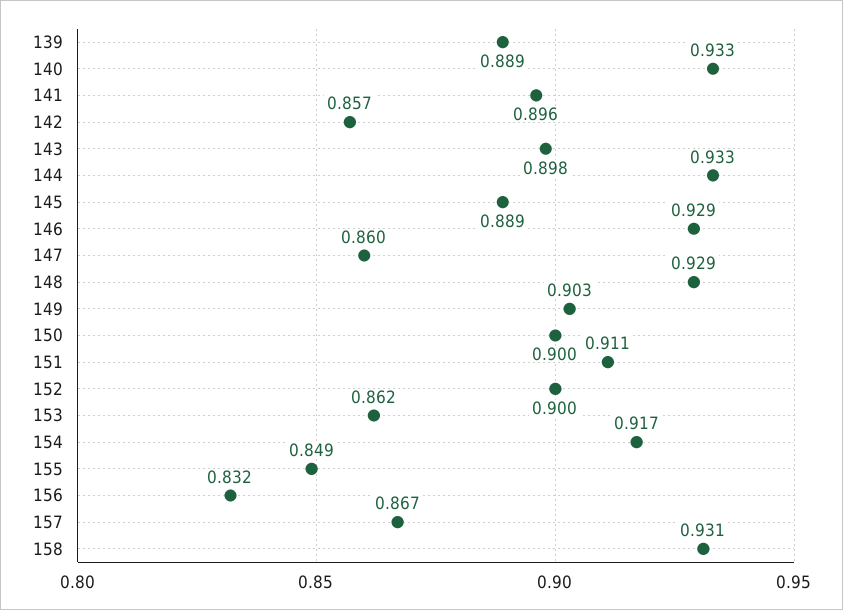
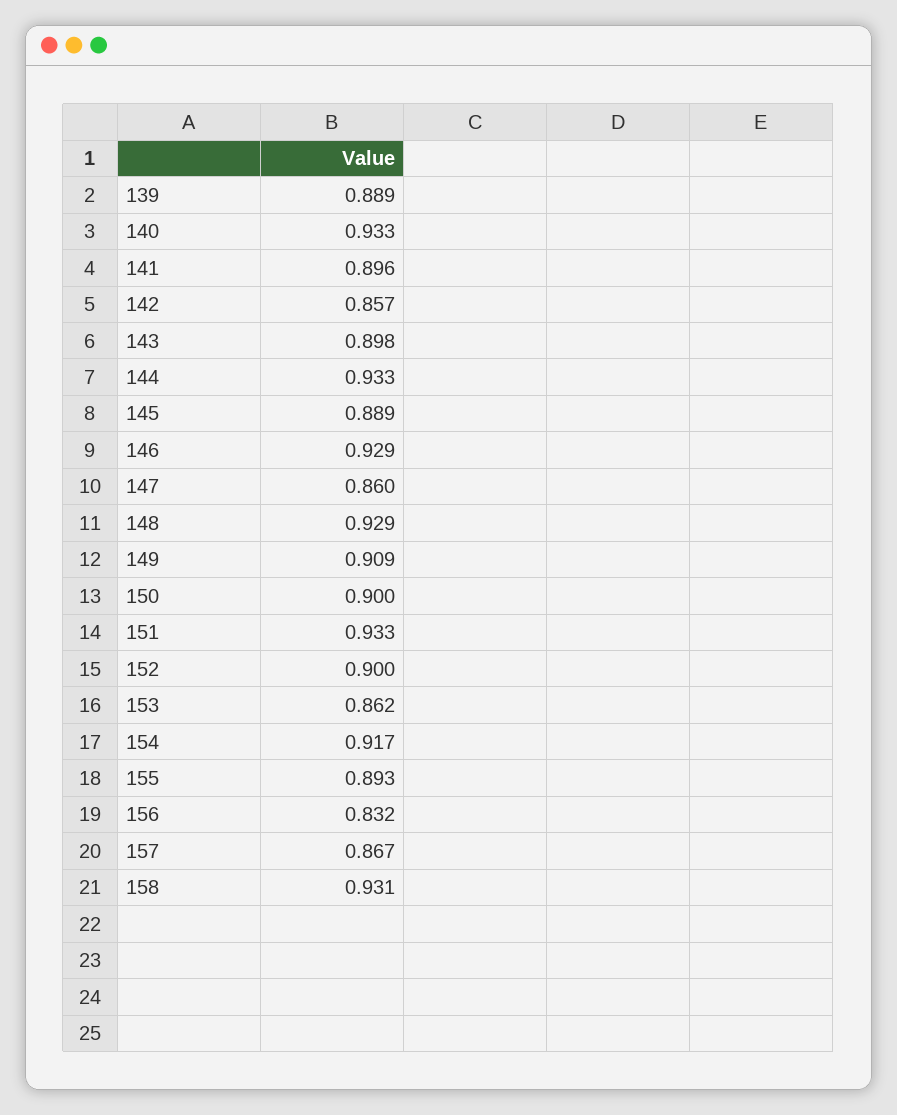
149: 0.903 -> 0.909
151: 0.911 -> 0.933
155: 0.849 -> 0.893

